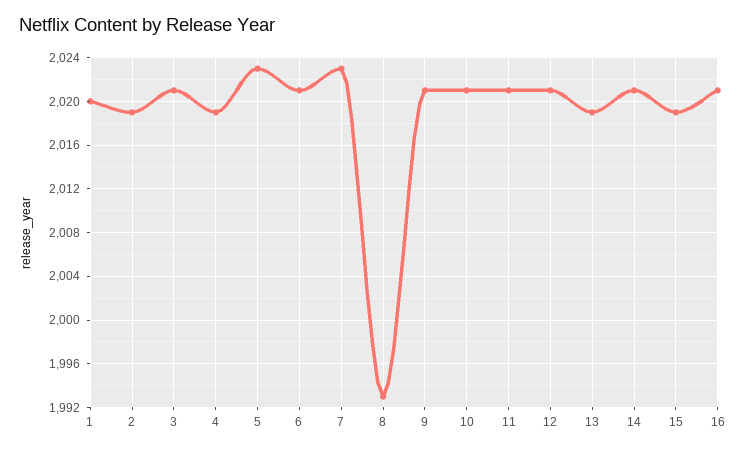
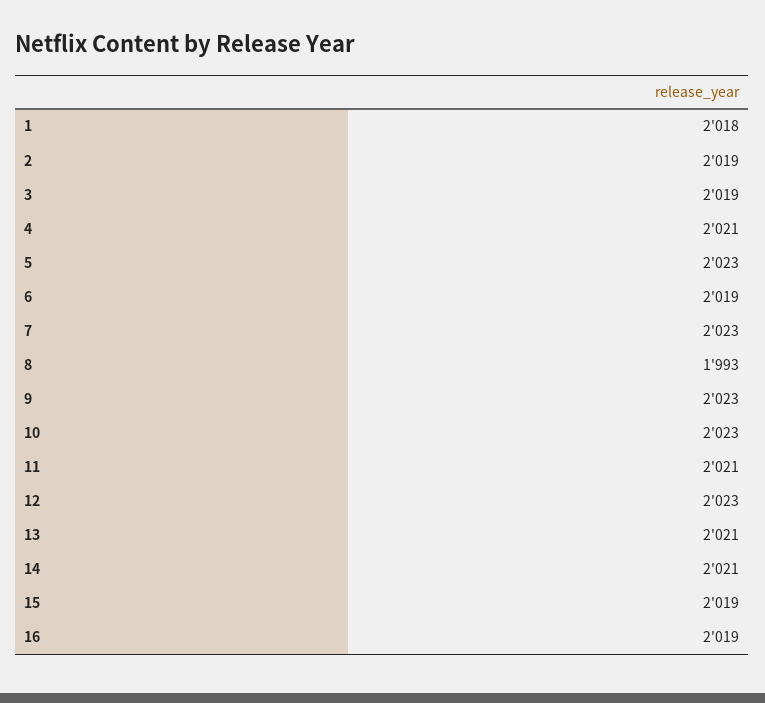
1: 2020 -> 2018
3: 2021 -> 2019
4: 2019 -> 2021
6: 2021 -> 2019
9: 2021 -> 2023
10: 2021 -> 2023
12: 2021 -> 2023
13: 2019 -> 2021
16: 2021 -> 2019

